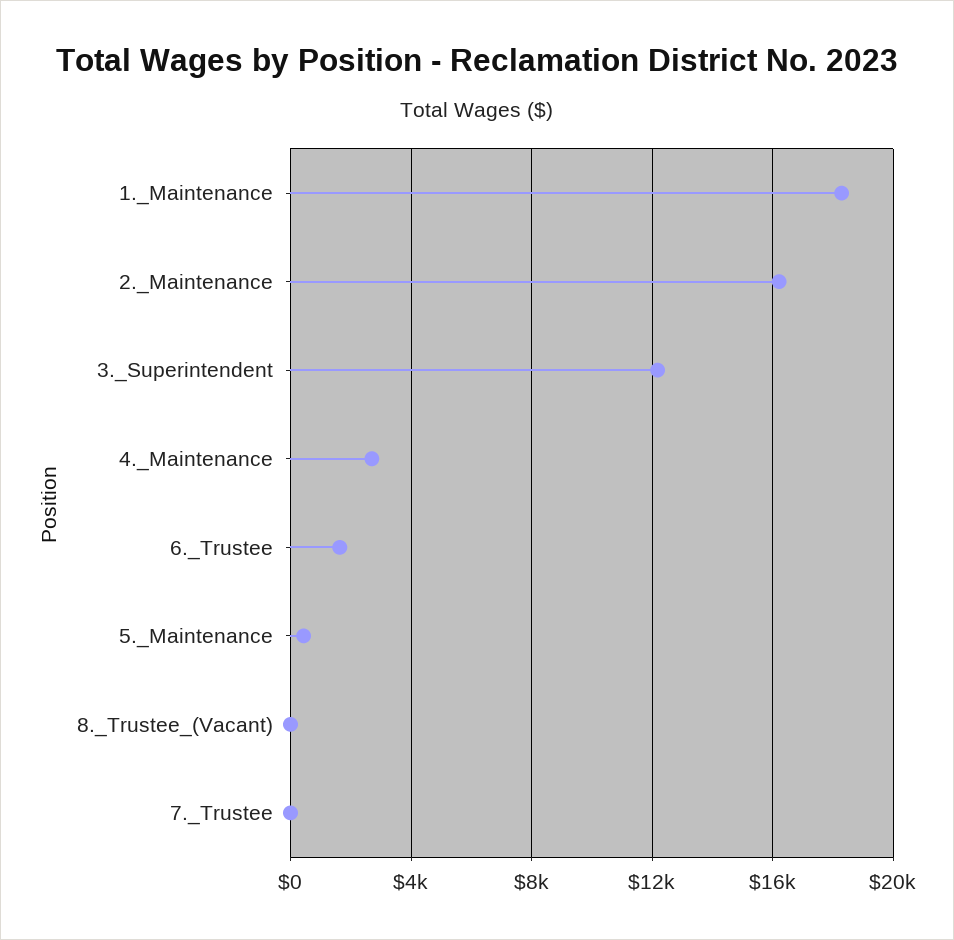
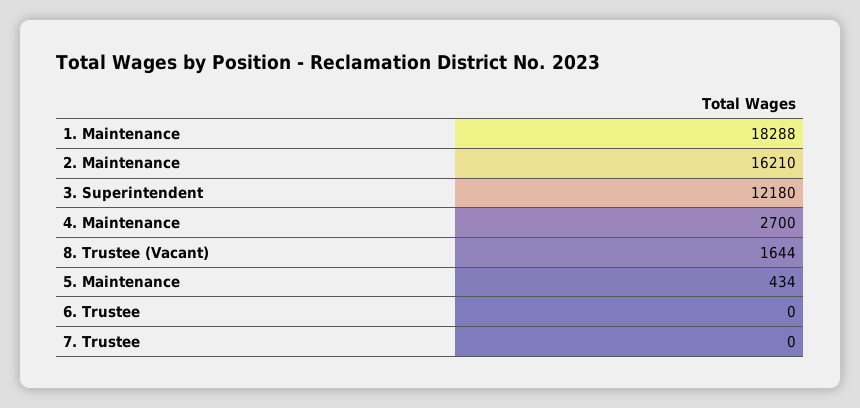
6._Trustee: 1500 -> 0
8._Trustee_(Vacant): 0 -> 1644

